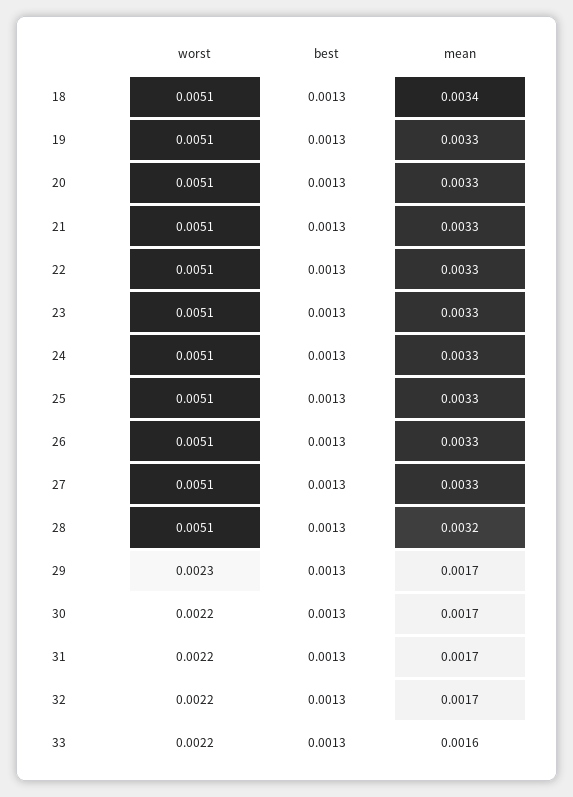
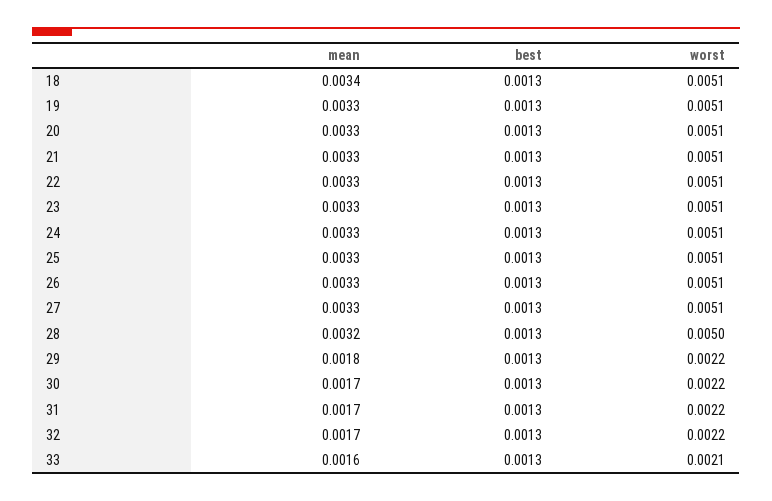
worst, 28: 0.0051 -> 0.005
worst, 29: 0.0023 -> 0.0022
mean, 29: 0.0017 -> 0.0018
worst, 33: 0.0022 -> 0.0021

